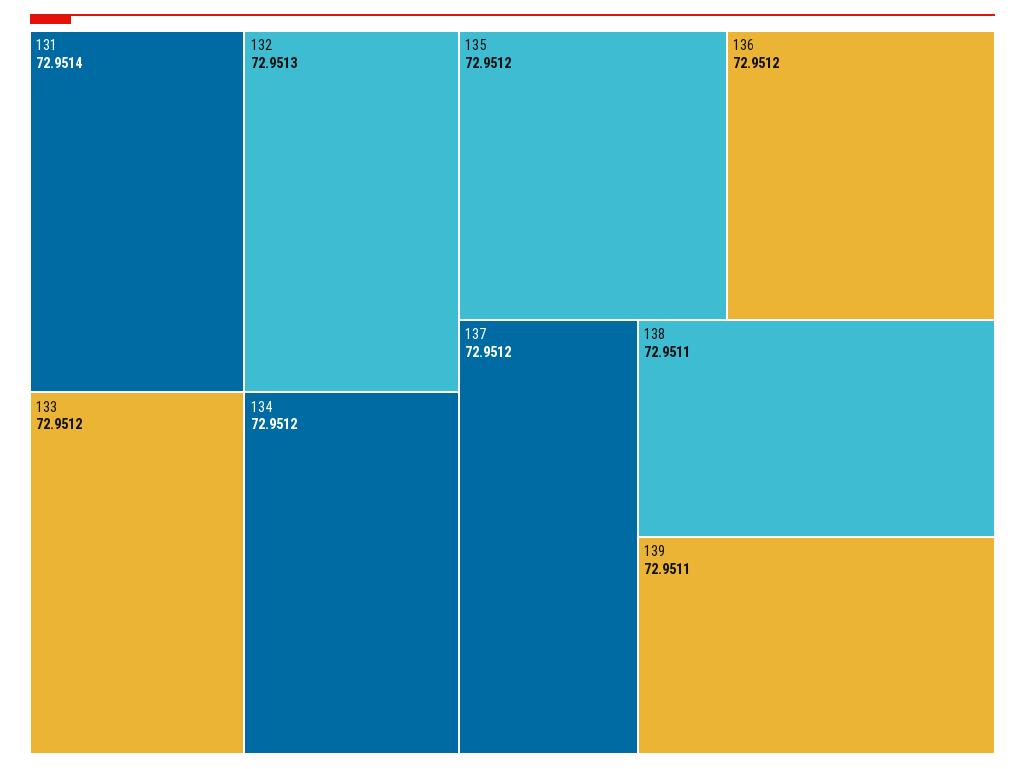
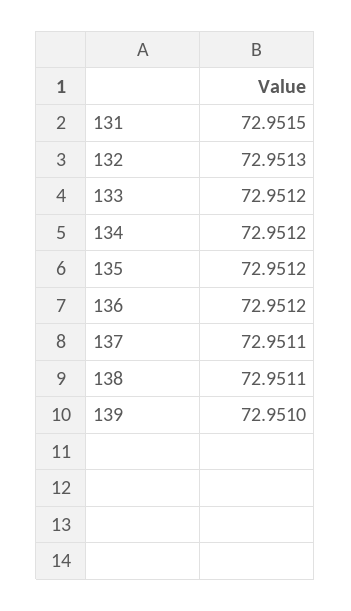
131: 72.9514 -> 72.9515
137: 72.9512 -> 72.9511
139: 72.9511 -> 72.951

